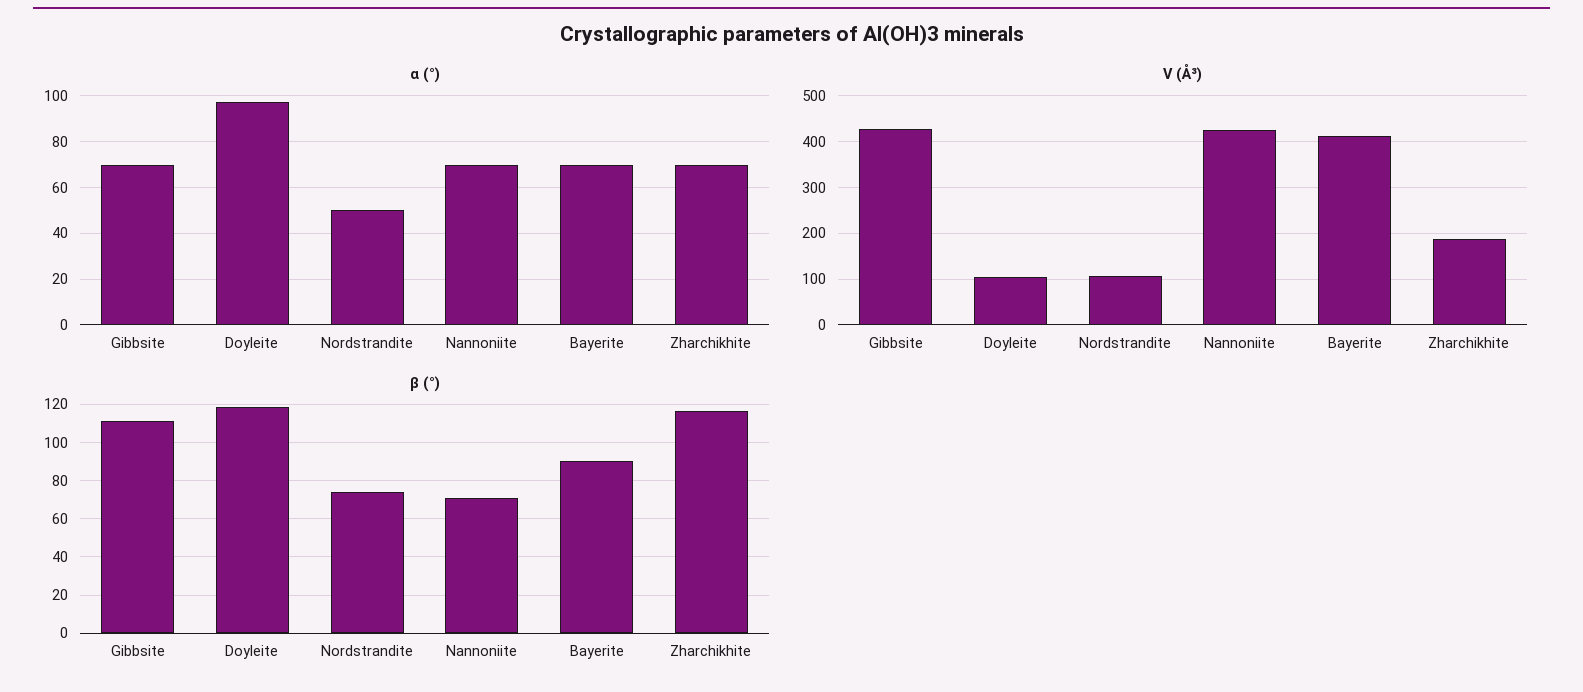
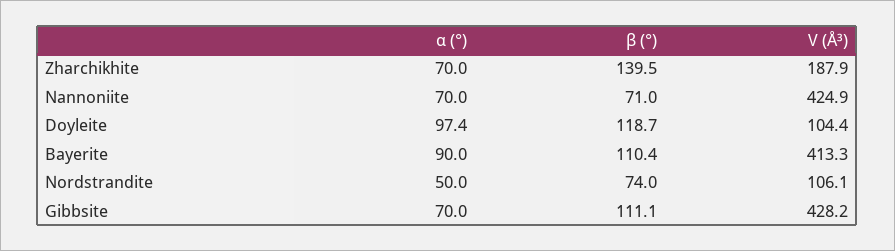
α (°), Bayerite: 70 -> 90
β (°), Bayerite: 90 -> 110.4
β (°), Zharchikhite: 115 -> 139.5

